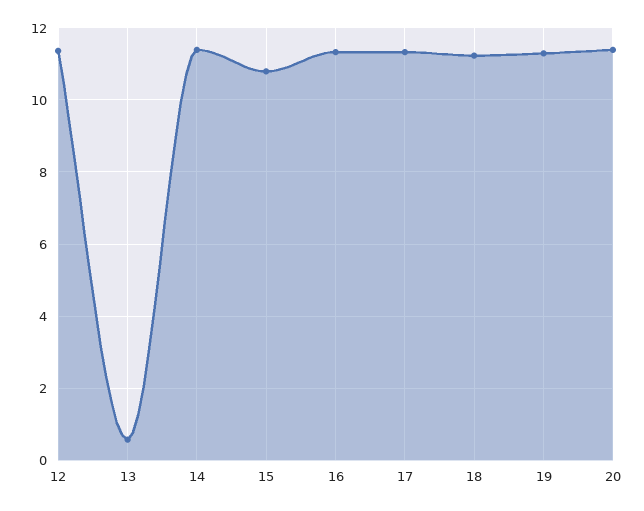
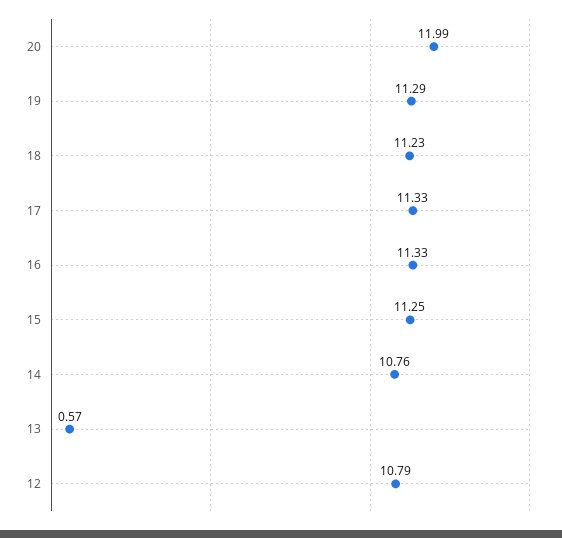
12: 11.4 -> 10.79
14: 11.4 -> 10.76
15: 10.8 -> 11.25
20: 11.4 -> 11.99

